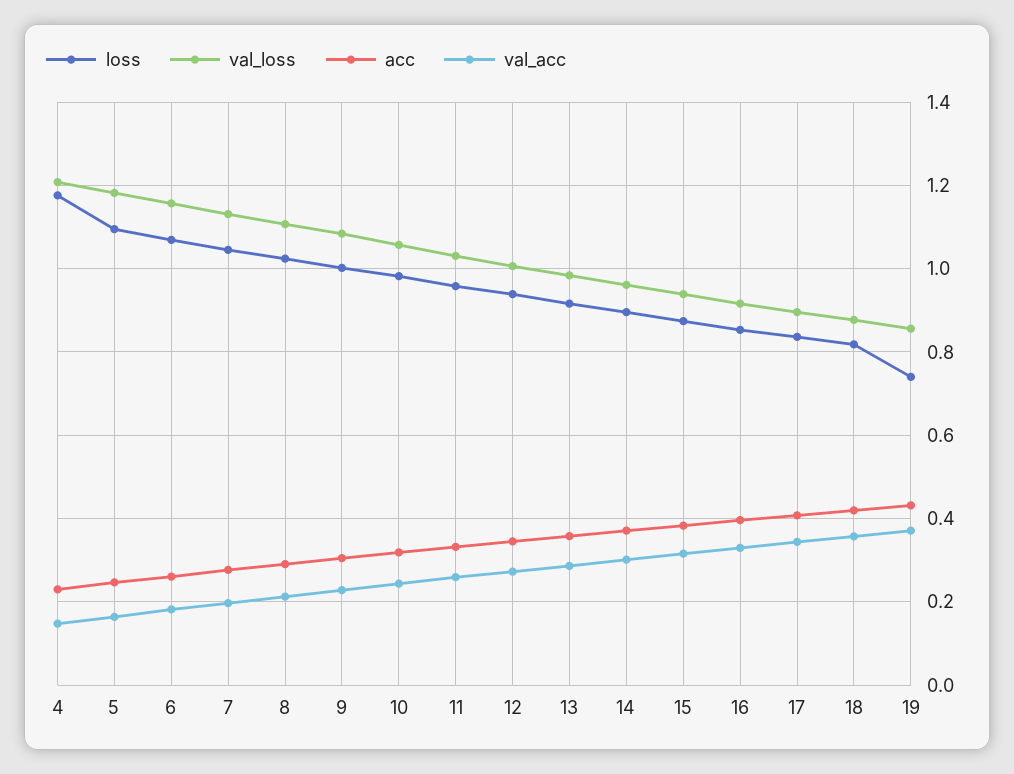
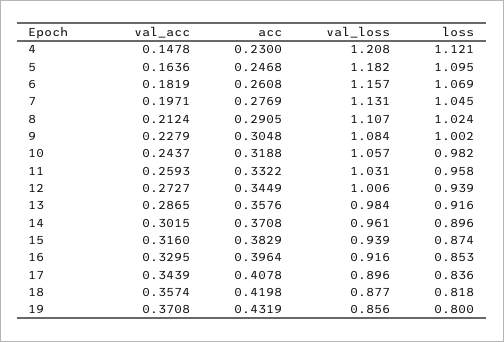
loss, 4: 1.18 -> 1.121
loss, 19: 0.74 -> 0.8

